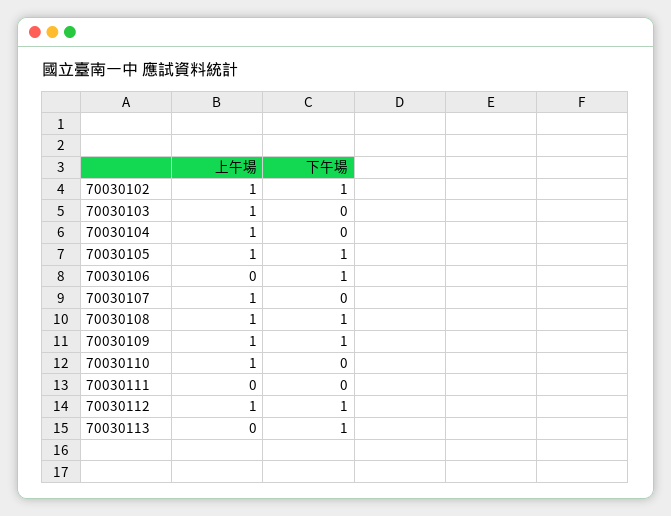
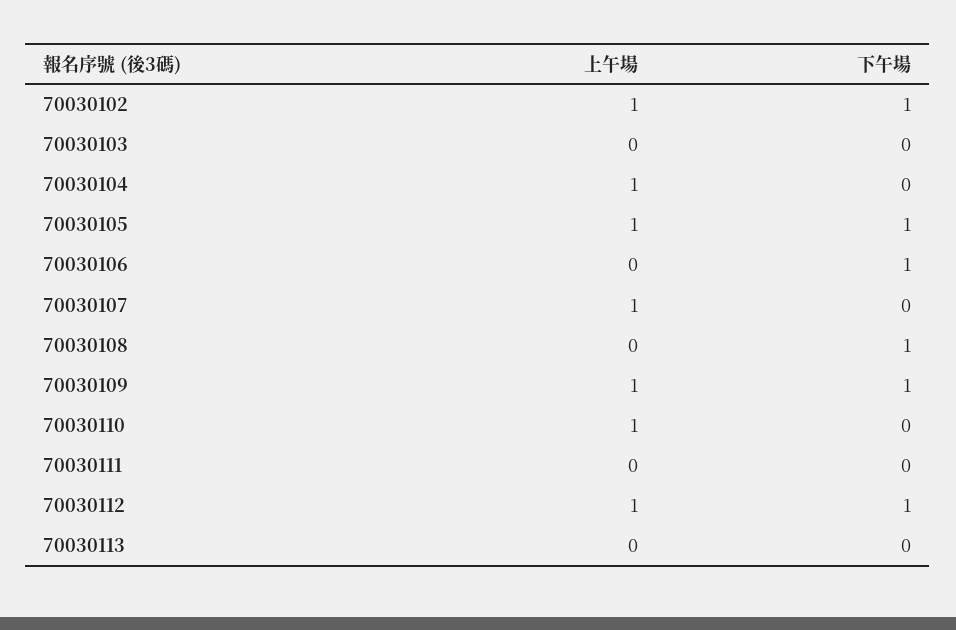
上午場, 70030103: 1 -> 0
上午場, 70030108: 1 -> 0
下午場, 70030113: 1 -> 0

